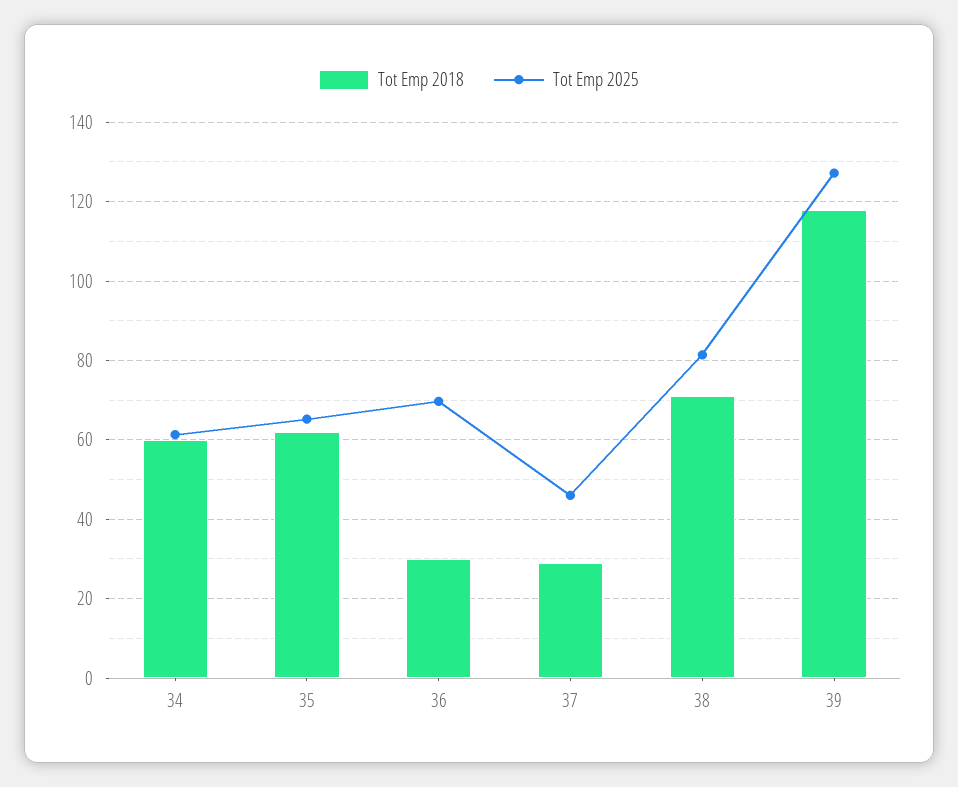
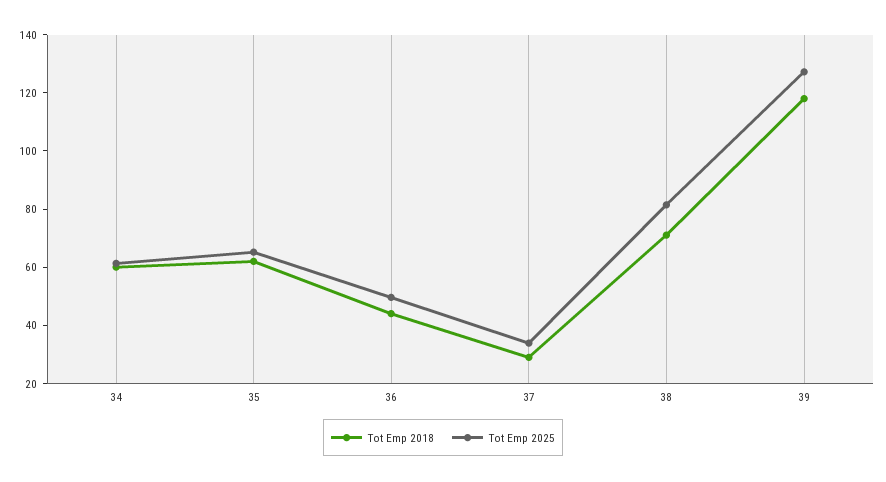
Tot Emp 2018, 36: 30 -> 45
Tot Emp 2025, 36: 70 -> 50
Tot Emp 2025, 37: 46 -> 35

